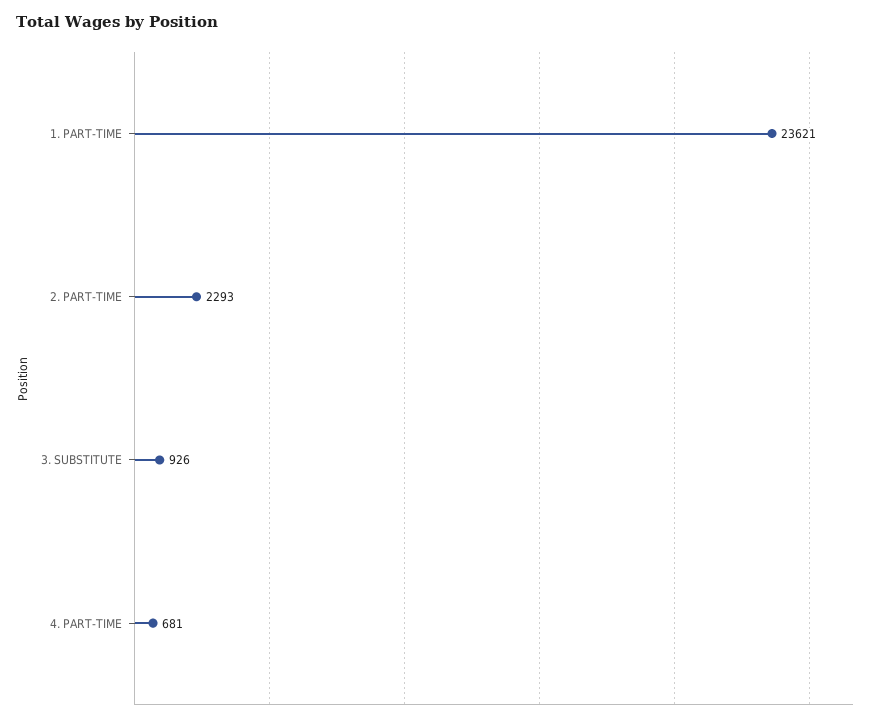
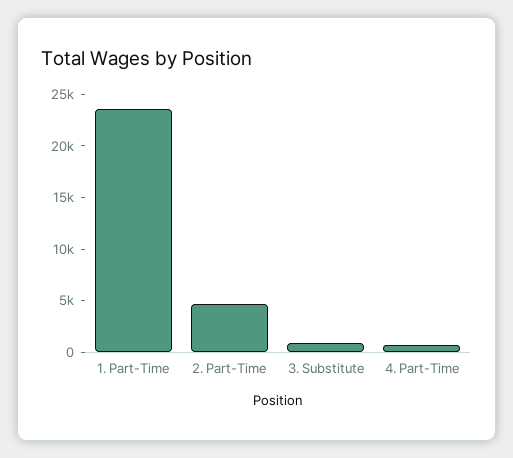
2. PART-TIME: 2293 -> 5000

